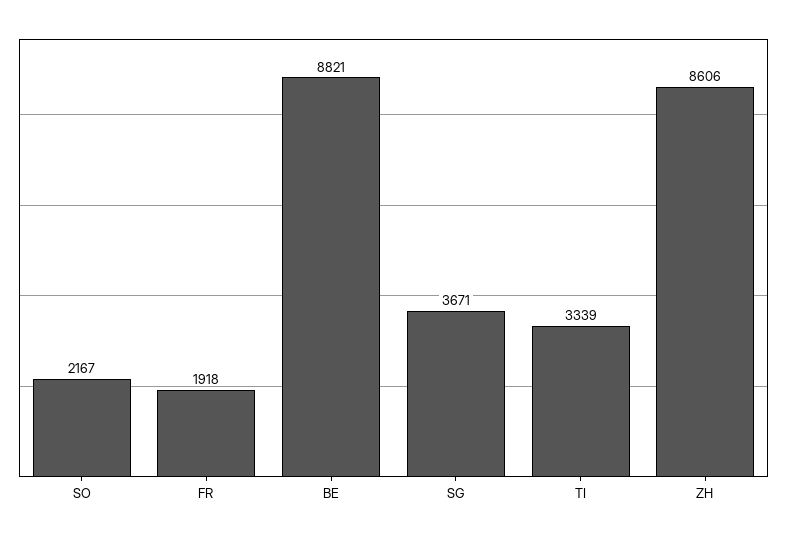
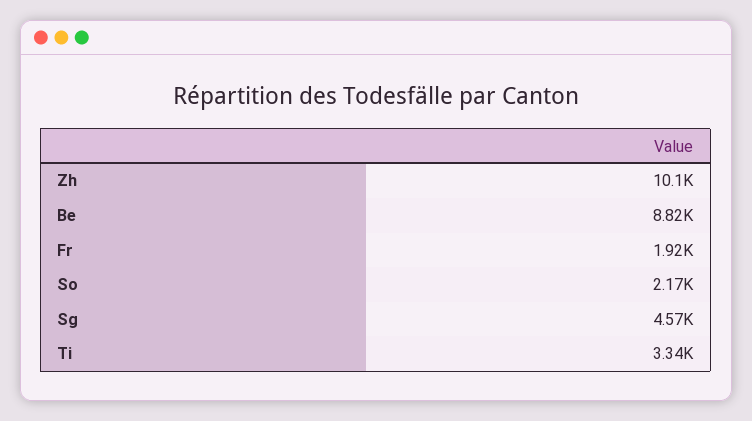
SG: 3671 -> 4570
ZH: 8606 -> 10100

